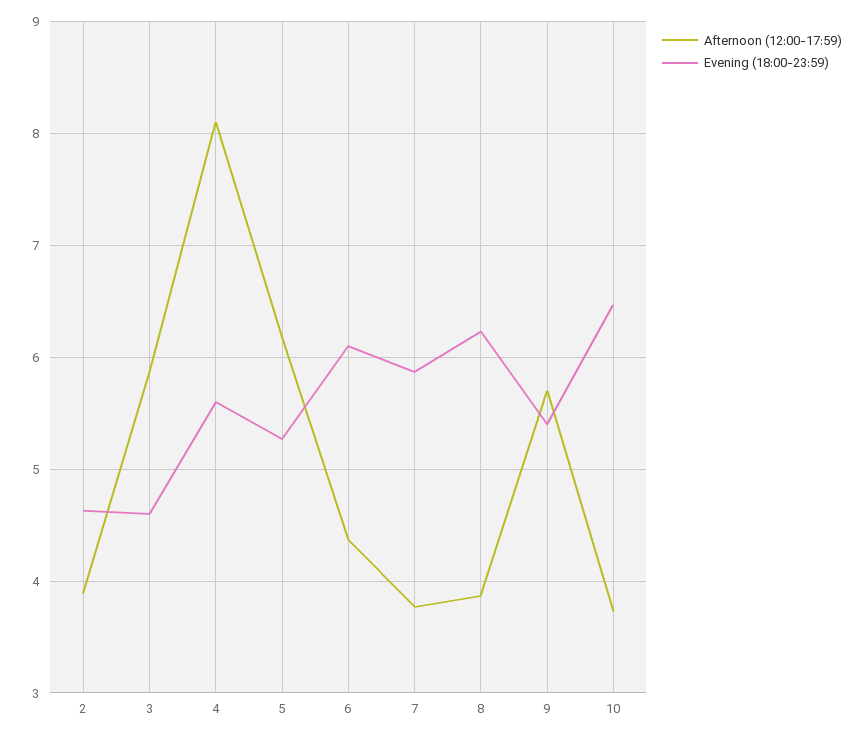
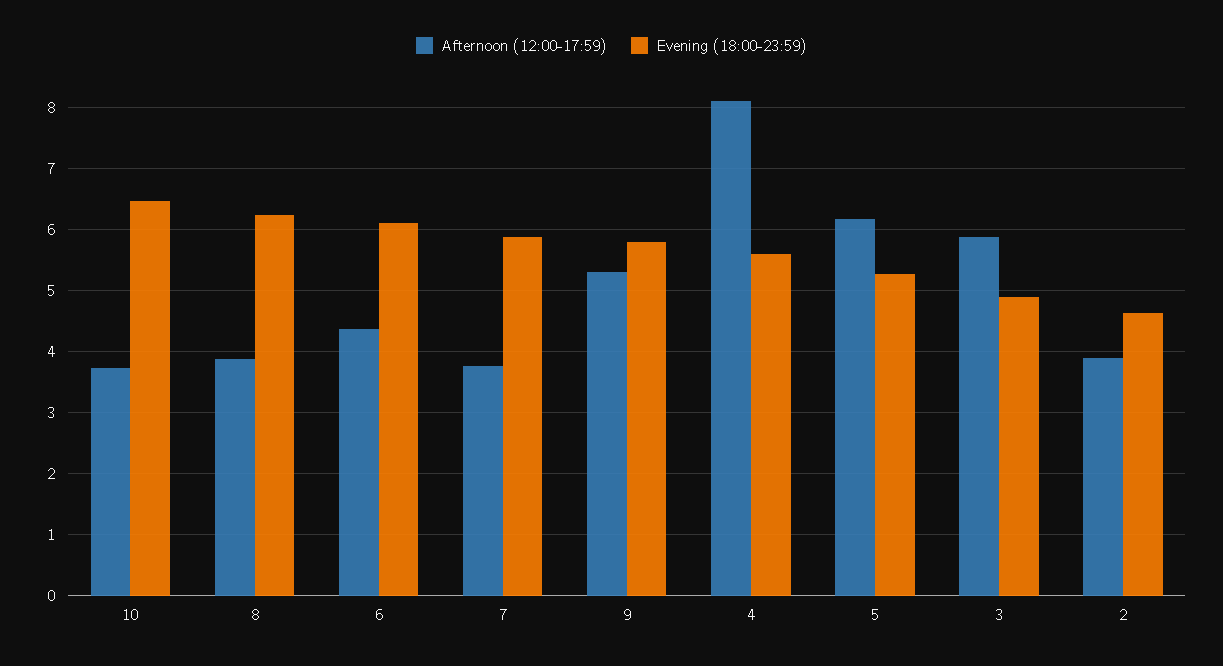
Evening (18:00-23:59), 3: 4.6 -> 4.9
Afternoon (12:00-17:59), 9: 5.7 -> 5.3
Evening (18:00-23:59), 9: 5.4 -> 5.8

